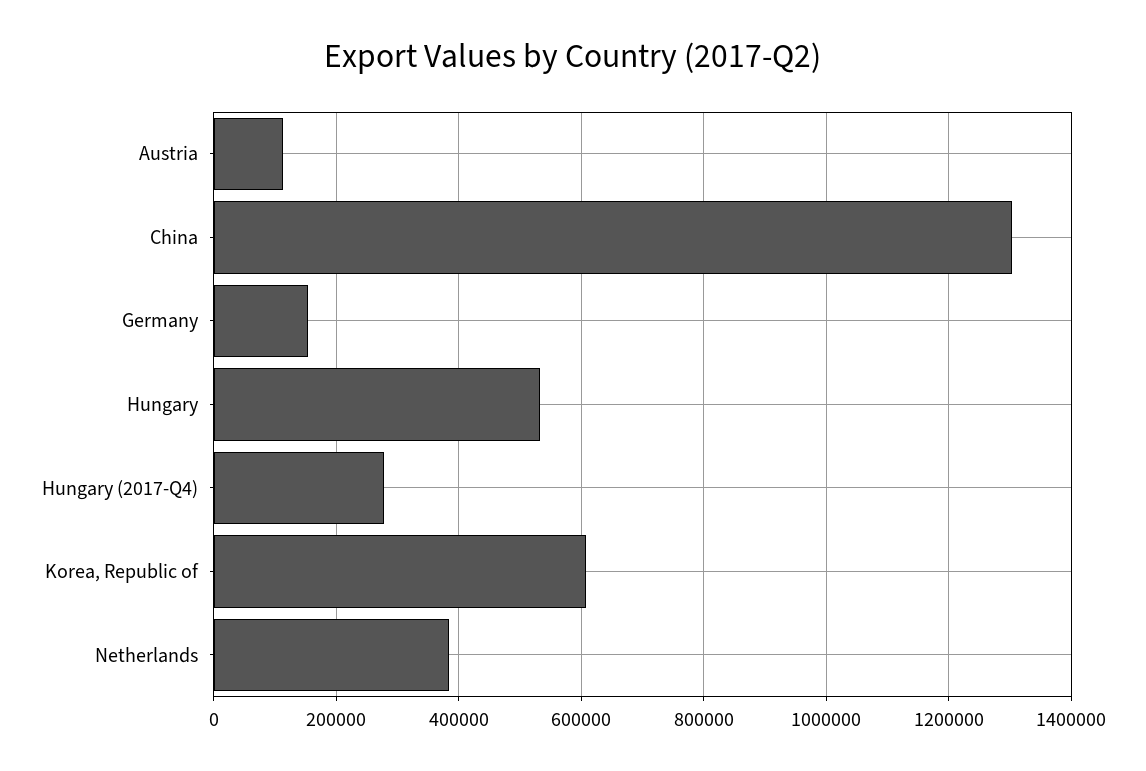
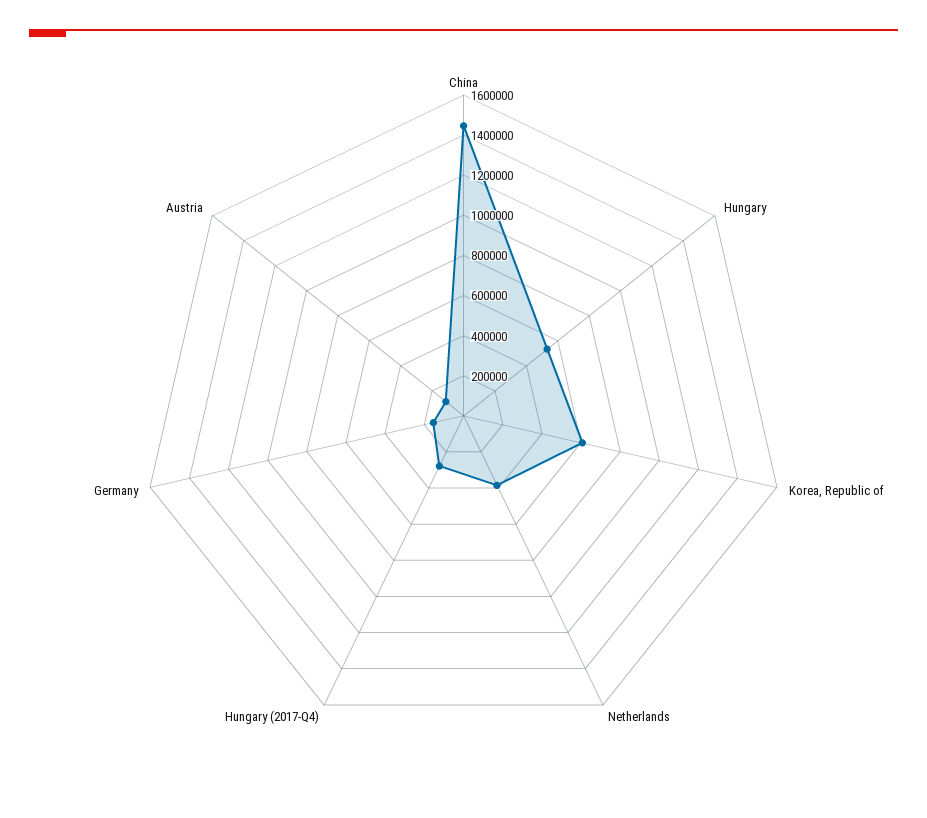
China: 1300000 -> 1450000

